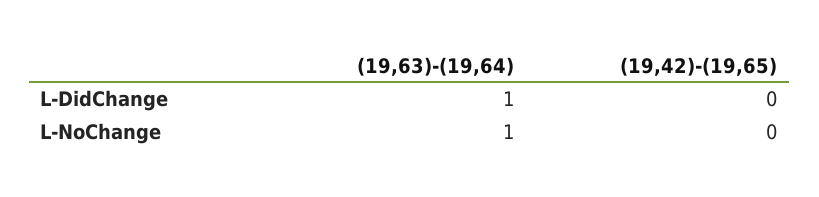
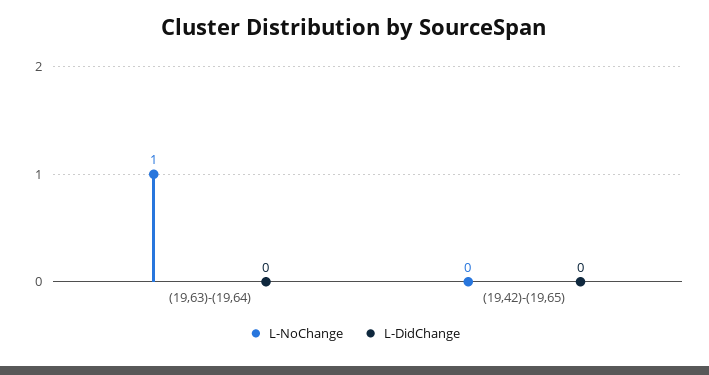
L-DidChange, (19,63)-(19,64): 1 -> 0

